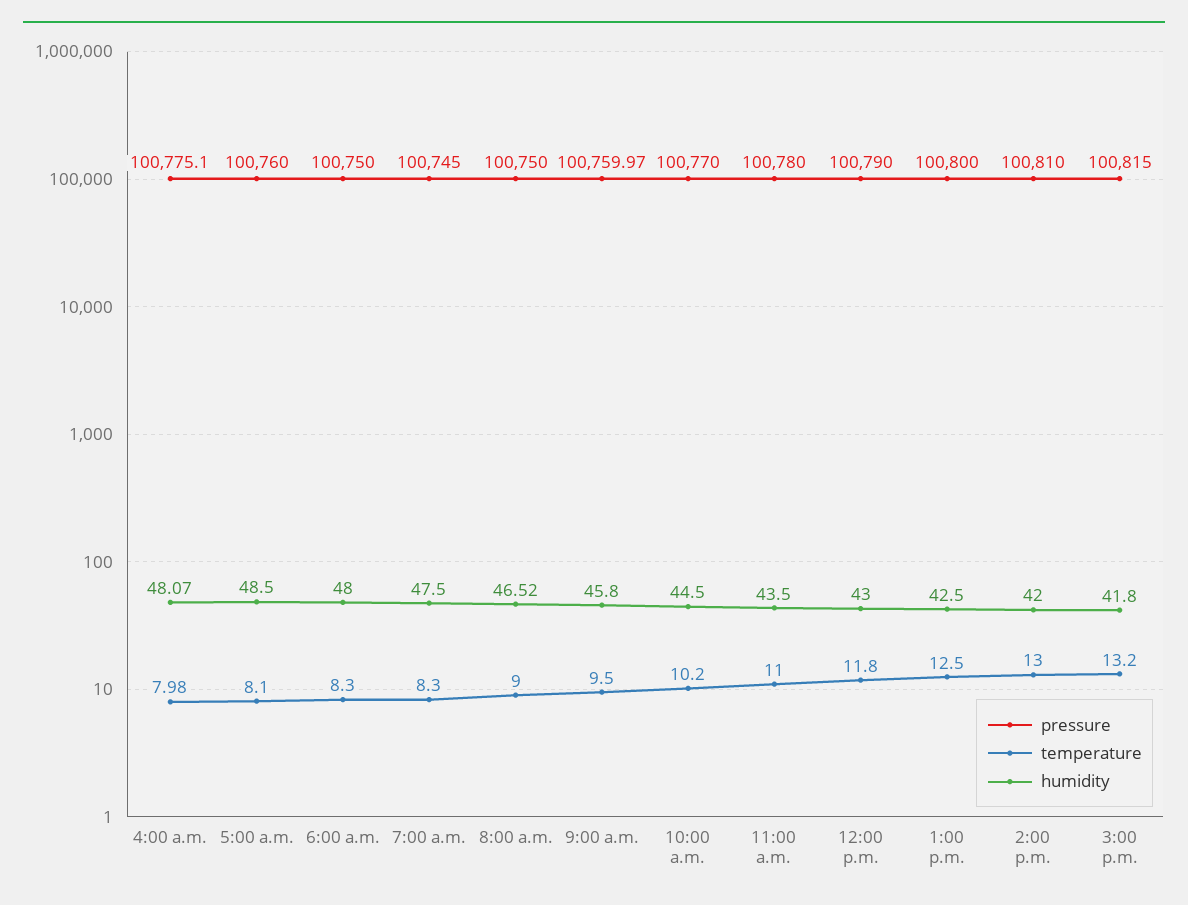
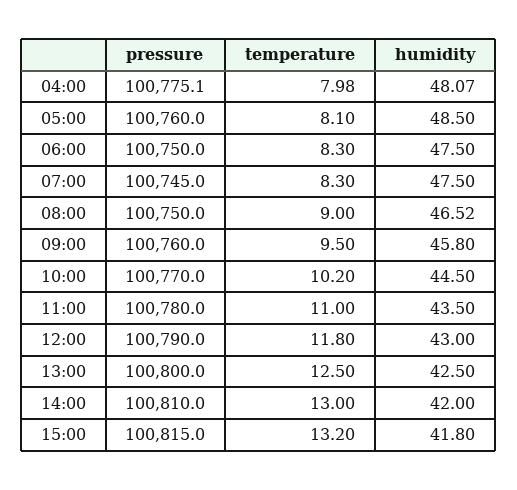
humidity, 6:00 a.m.: 48 -> 47.5
pressure, 9:00 a.m.: 100759.97 -> 100760

